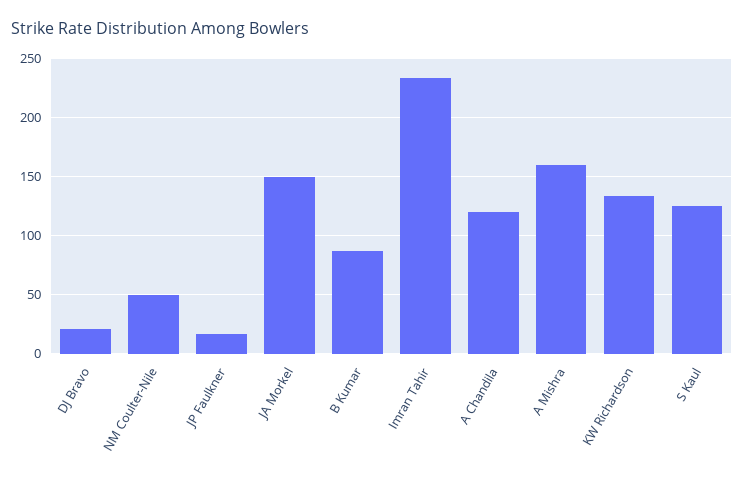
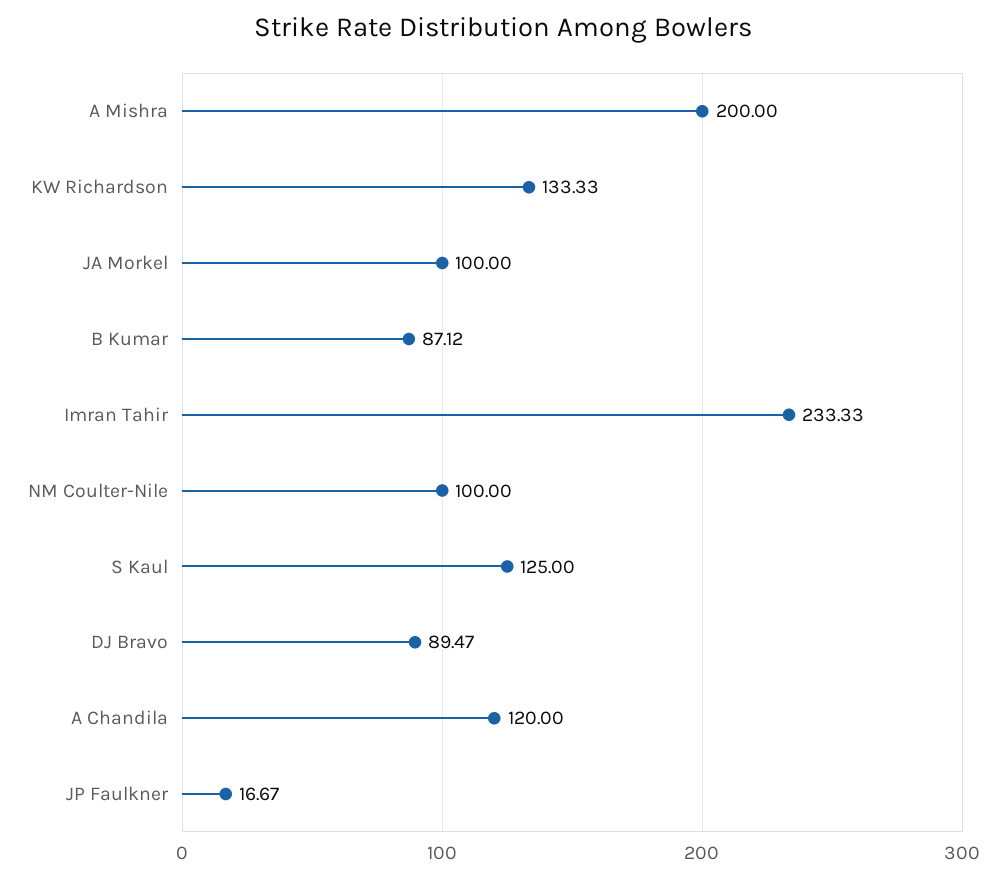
DJ Bravo: 20 -> 89.47
NM Coulter-Nile: 50 -> 100
JA Morkel: 150 -> 100
A Mishra: 160 -> 200

